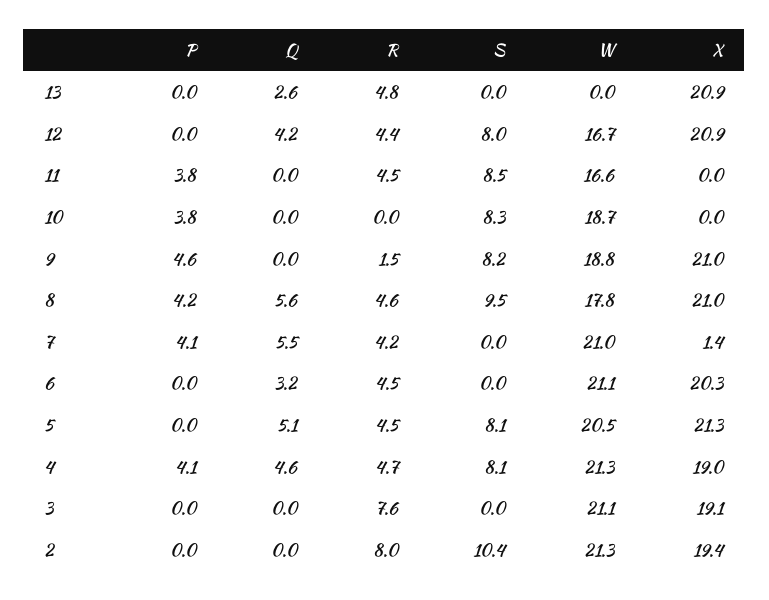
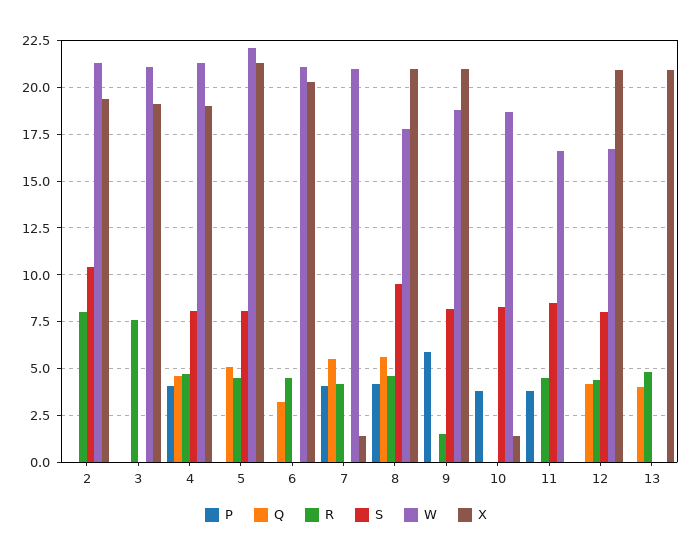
Q, 13: 2.6 -> 4
X, 10: 0 -> 1.5
P, 9: 4.6 -> 6
W, 5: 20.5 -> 22

